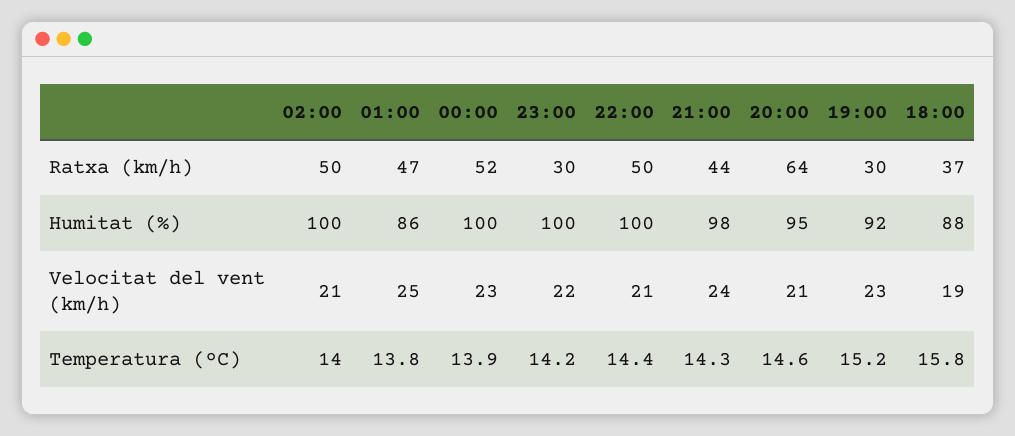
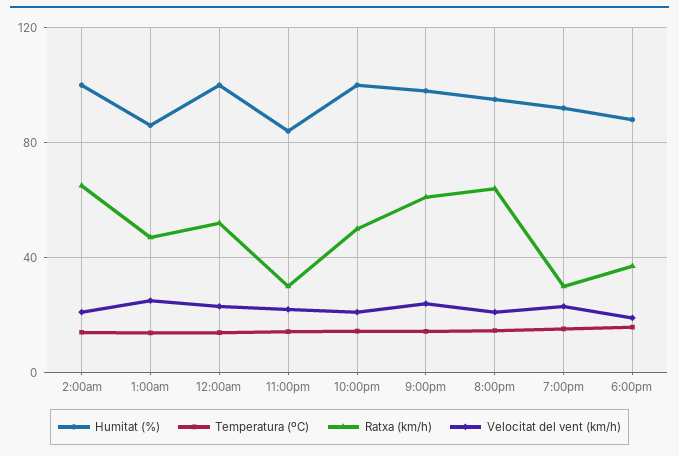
Ratxa (km/h), 02:00: 50 -> 65
Ratxa (km/h), 21:00: 44 -> 60
Humitat (%), 23:00: 100 -> 85

